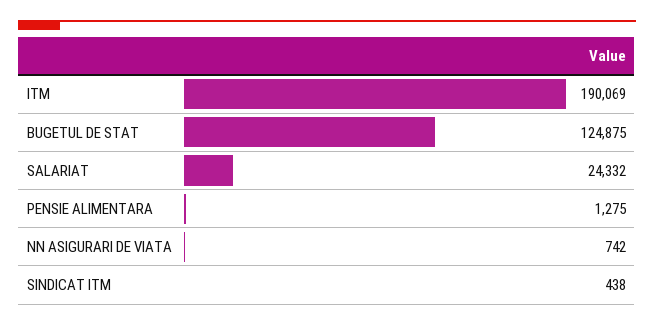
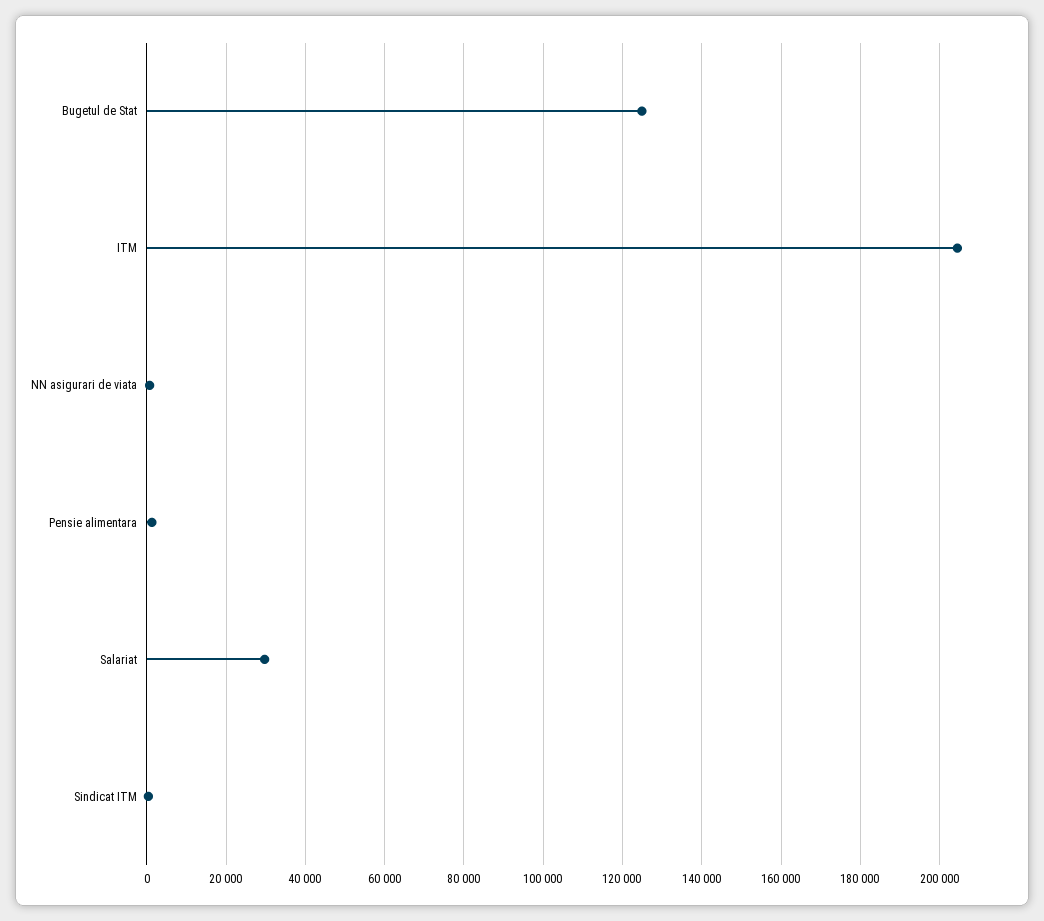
ITM: 190069 -> 204000
SALARIAT: 24332 -> 30000

